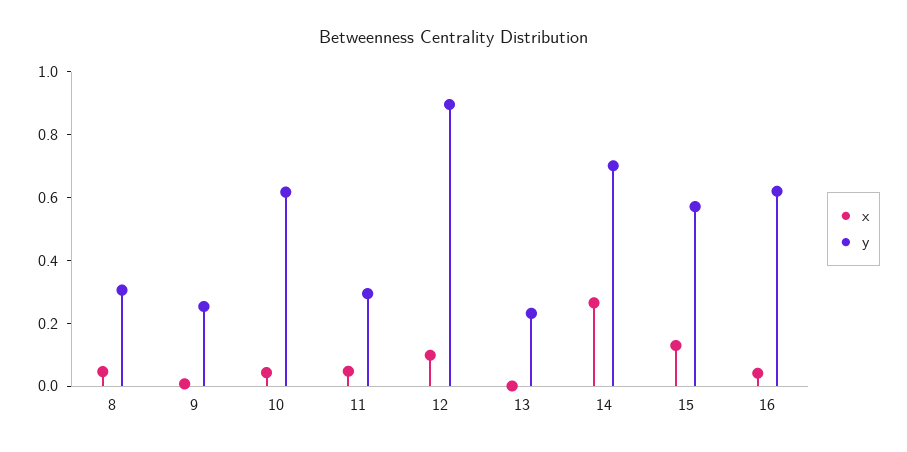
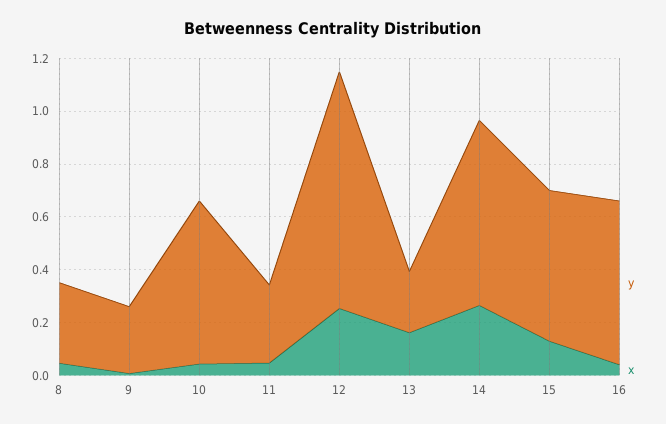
x, 12: 0.1 -> 0.25
x, 13: 0 -> 0.15

